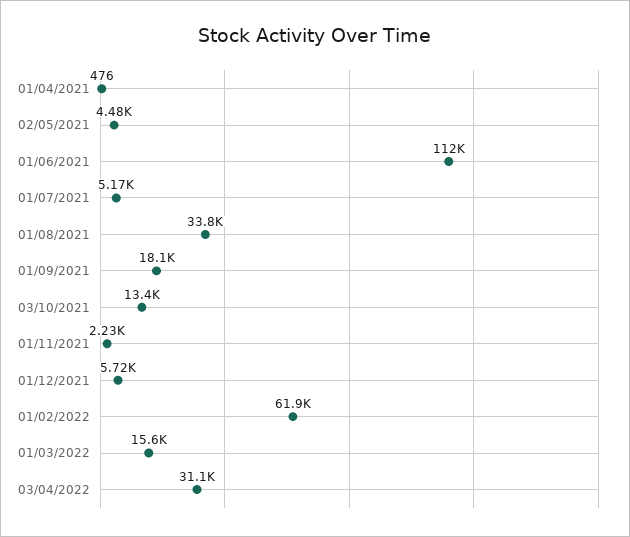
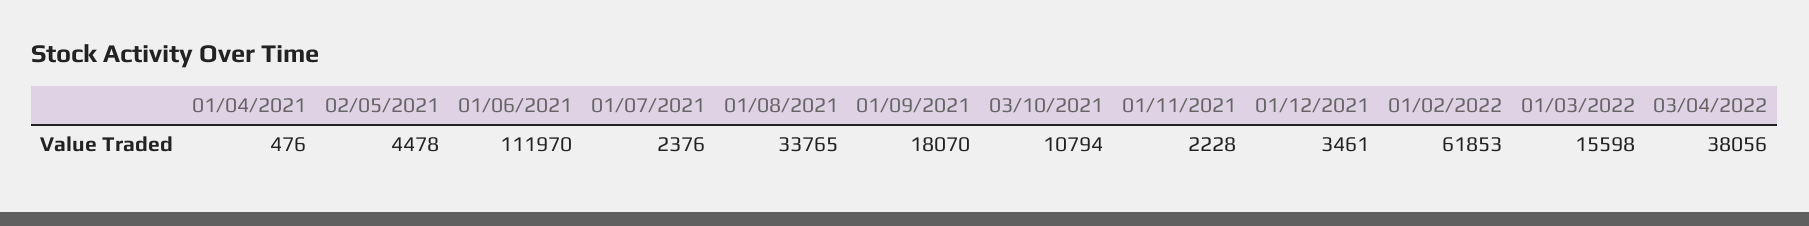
01/07/2021: 5170 -> 2376
03/10/2021: 13400 -> 10794
01/12/2021: 5720 -> 3461
03/04/2022: 31100 -> 38056

